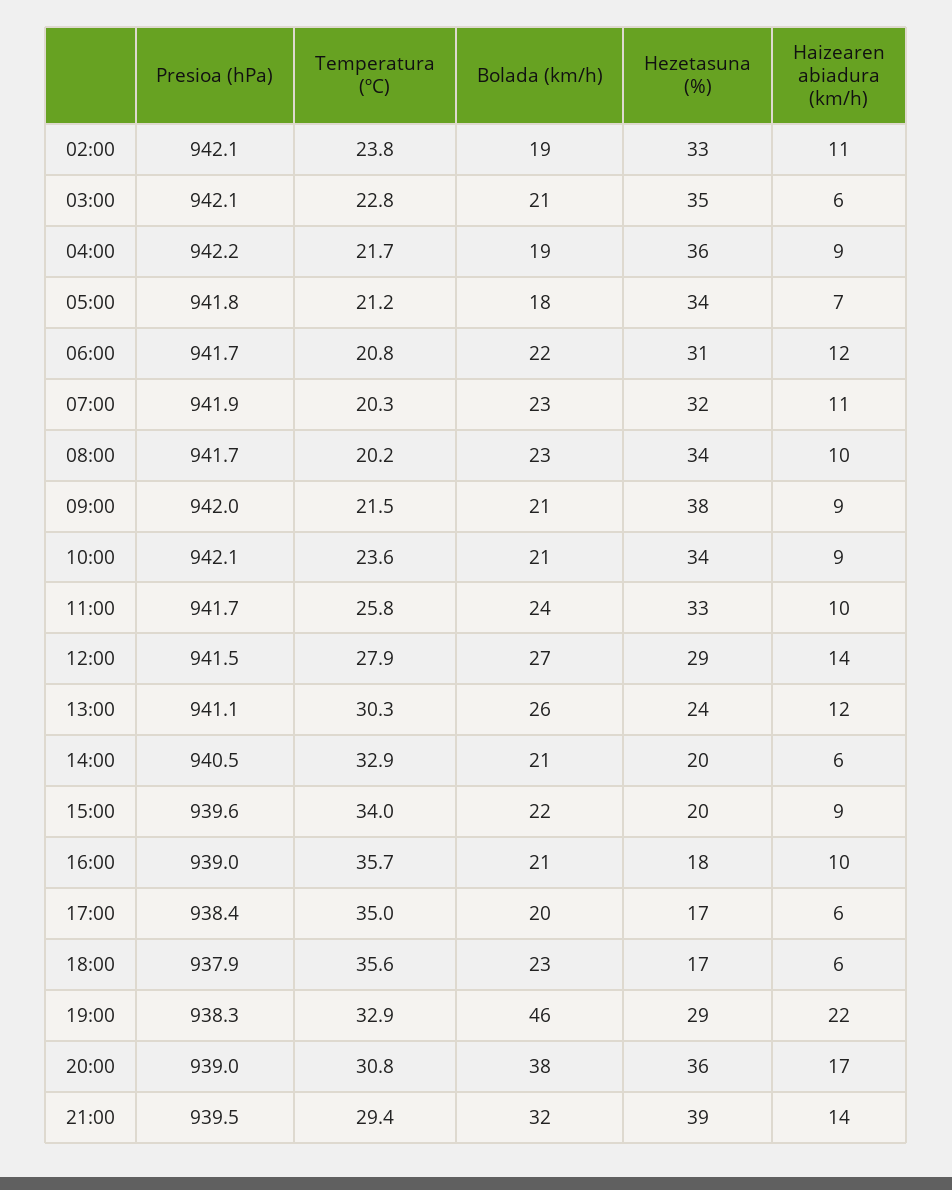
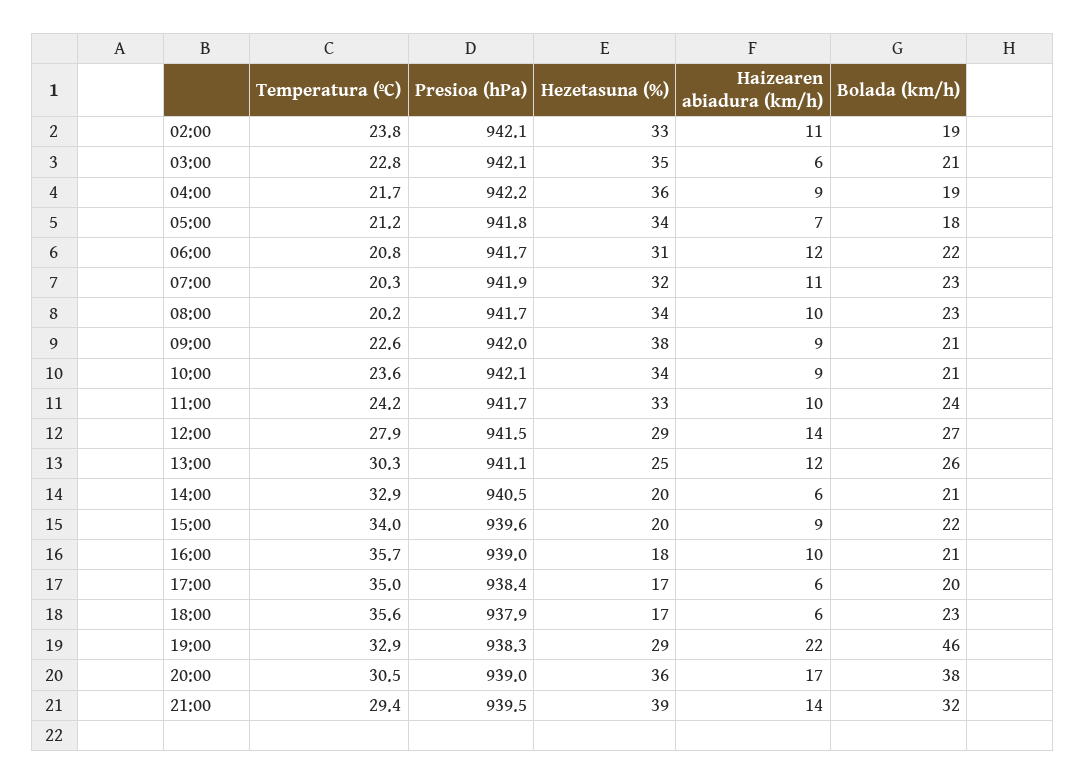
Temperatura (ºC), 09:00: 21.5 -> 22.6
Temperatura (ºC), 11:00: 25.8 -> 24.2
Hezetasuna (%), 13:00: 24 -> 25
Temperatura (ºC), 20:00: 30.8 -> 30.5

